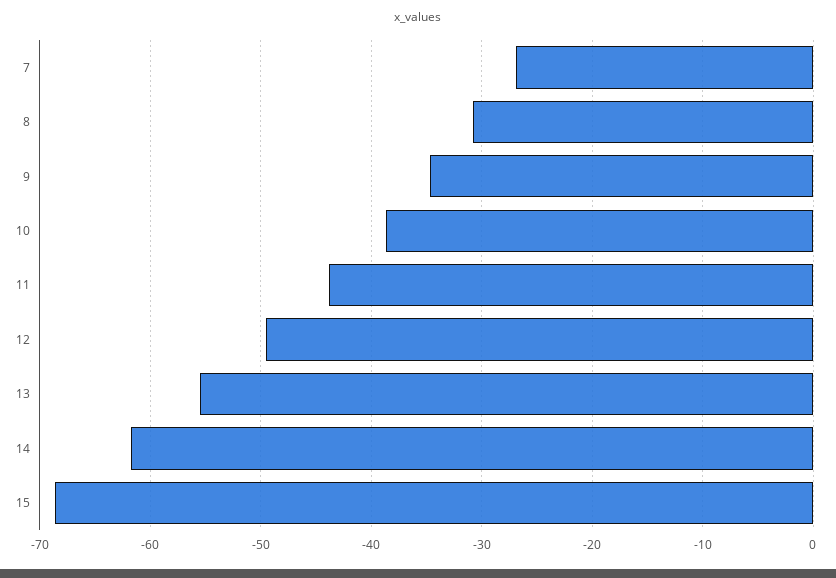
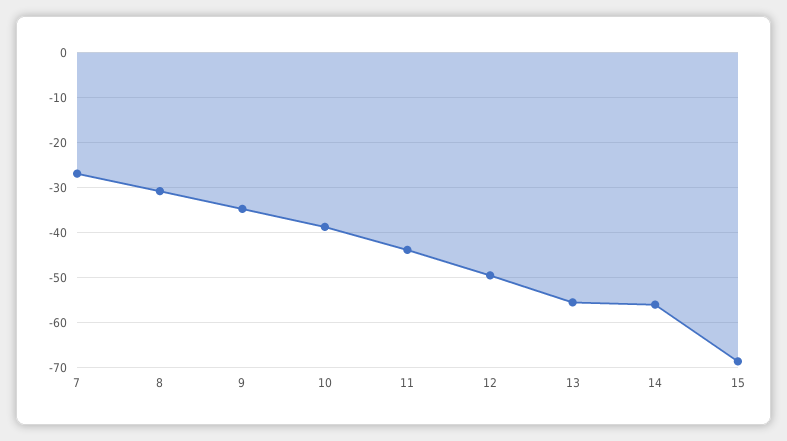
14: -62 -> -56

